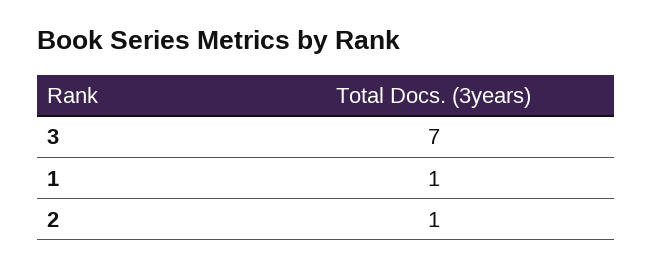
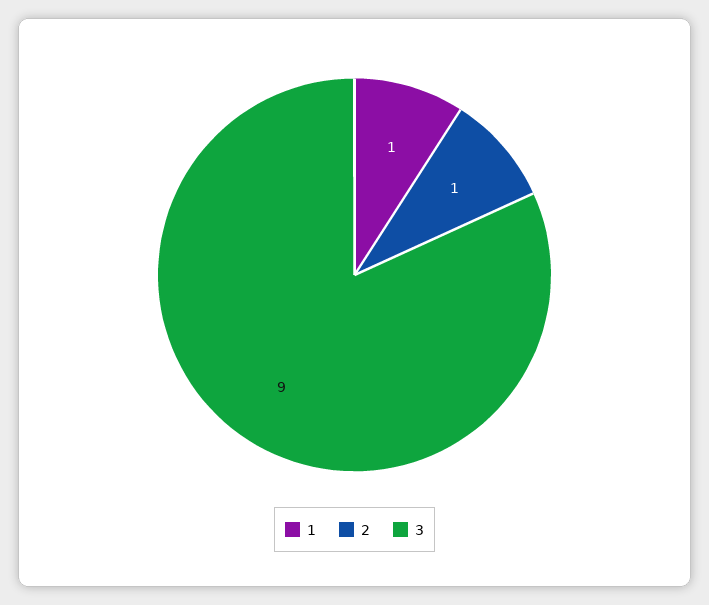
3: 7 -> 9

